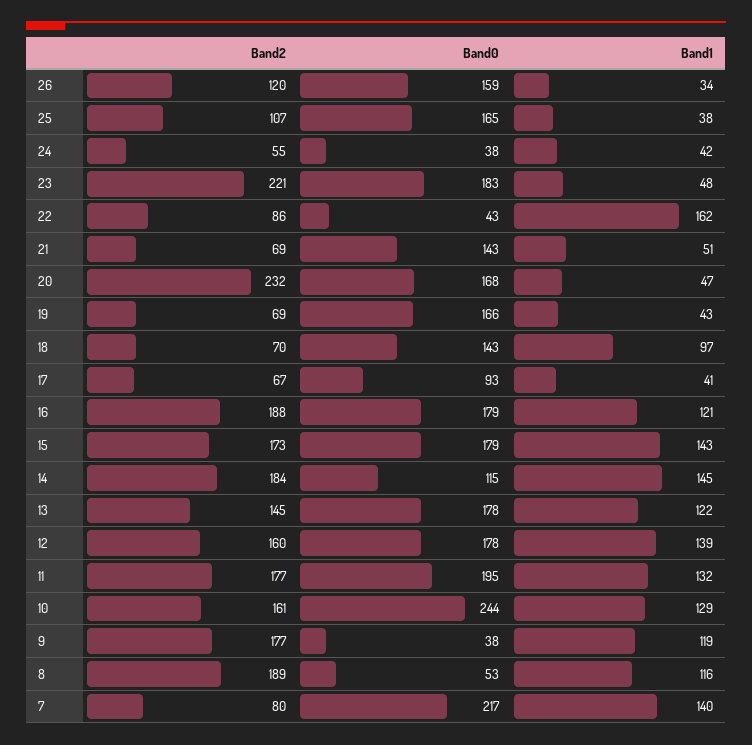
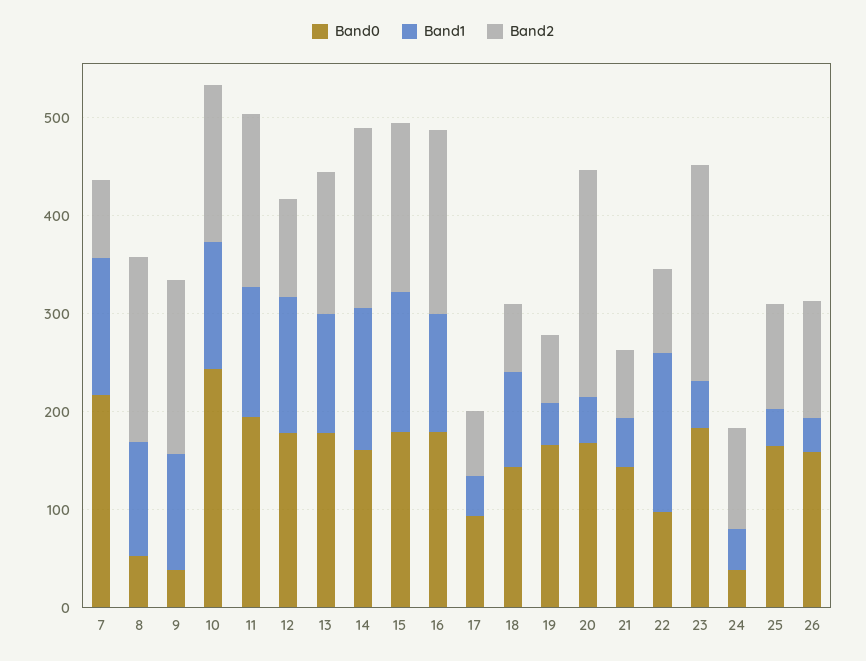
Band2, 24: 55 -> 100
Band0, 22: 43 -> 100
Band0, 14: 115 -> 160
Band2, 12: 160 -> 100

